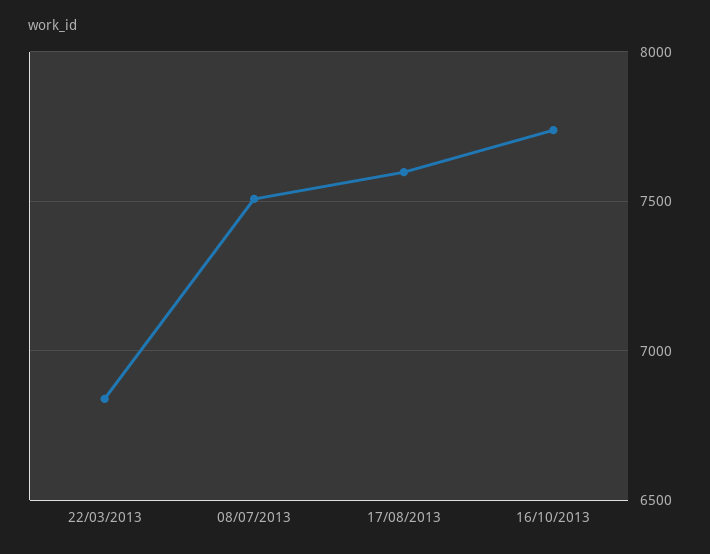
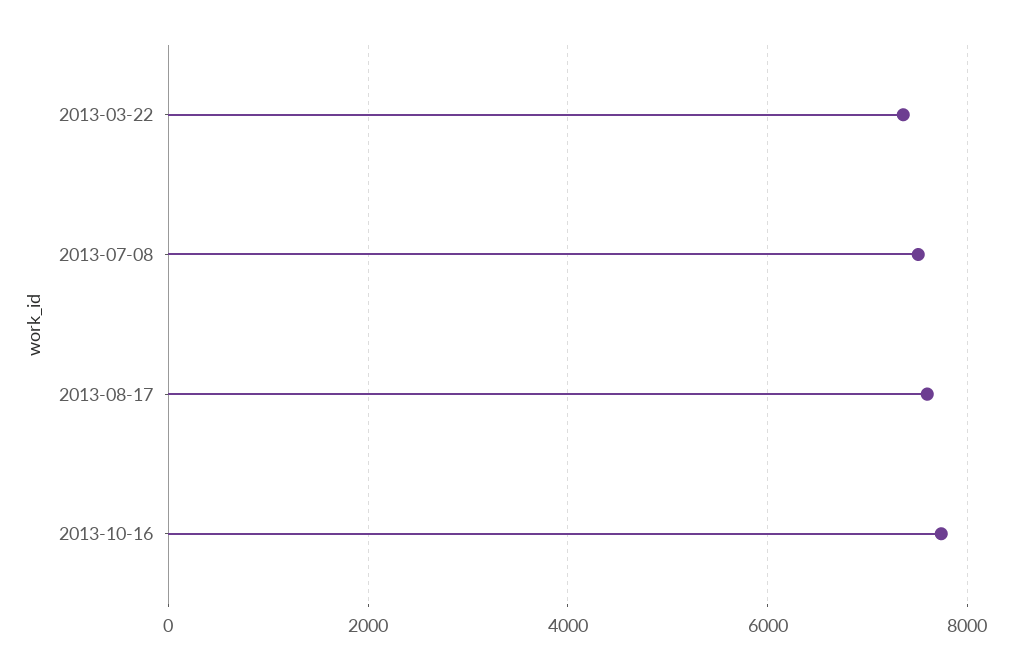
22/03/2013: 6850 -> 7400

